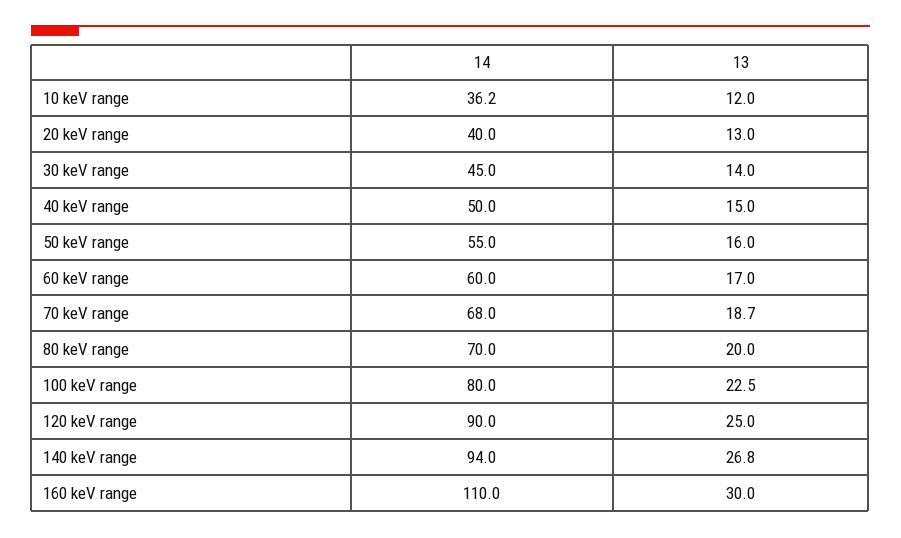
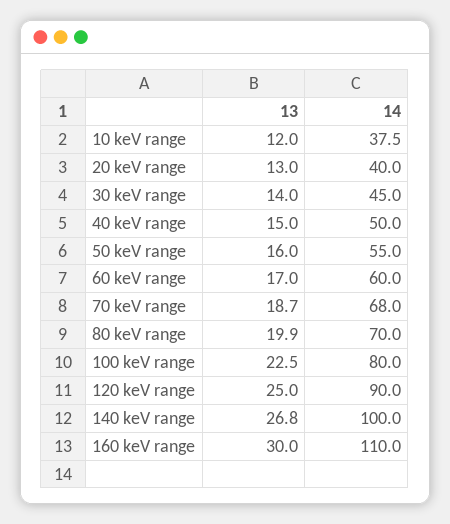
14, 10 keV range: 36.2 -> 37.5
13, 80 keV range: 20 -> 19.9
14, 140 keV range: 94 -> 100

